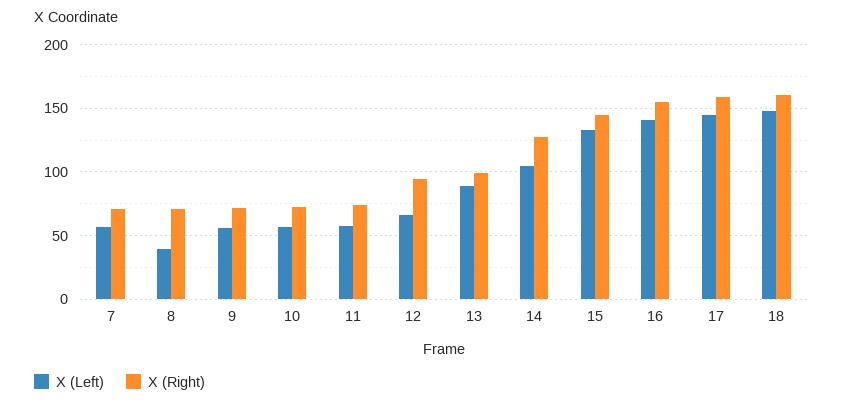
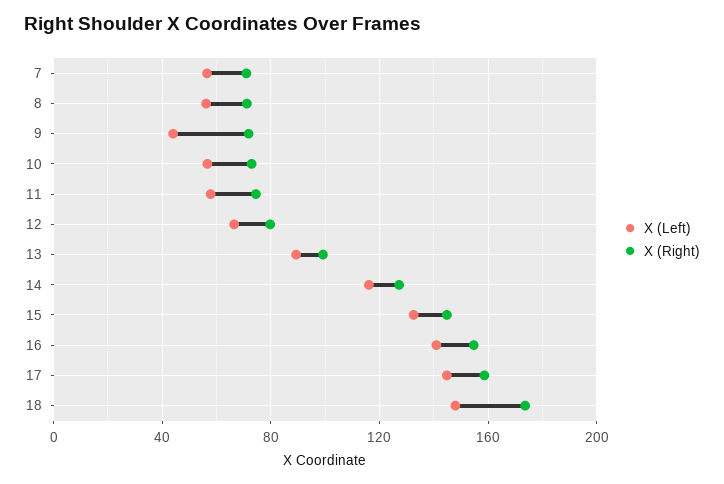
X (Left), 8: 40 -> 55
X (Left), 9: 55 -> 45
X (Right), 12: 95 -> 80
X (Left), 14: 105 -> 115
X (Right), 18: 160 -> 175

